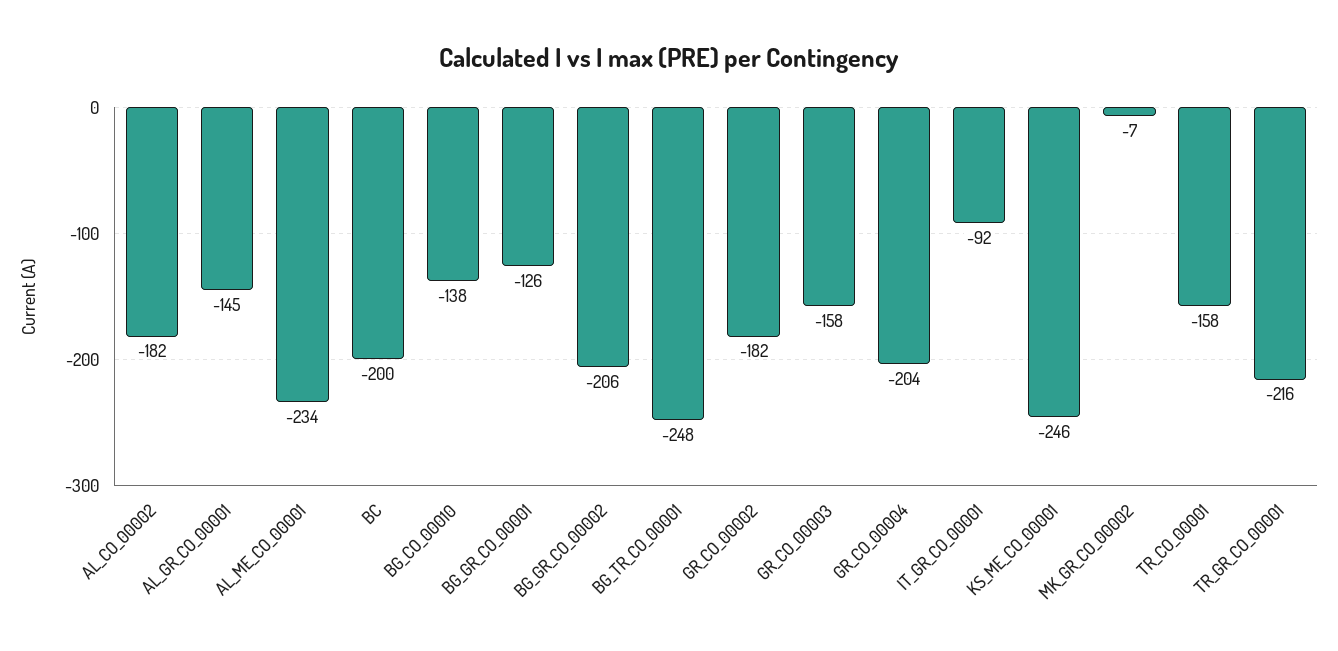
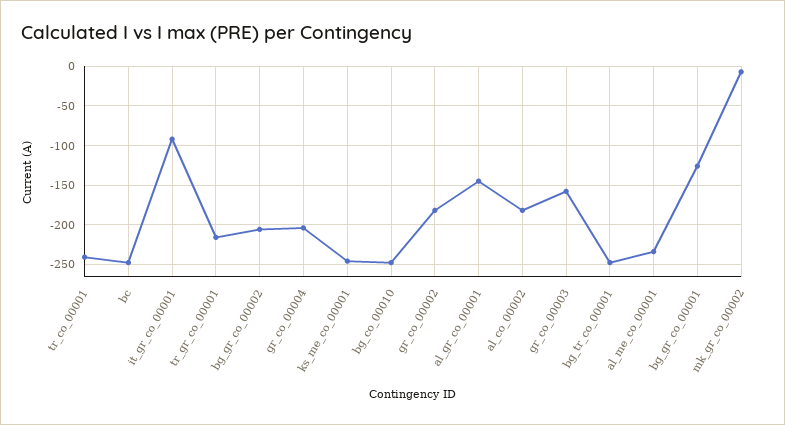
BC: -200 -> -250
BG_CO_00010: -138 -> -250
TR_CO_00001: -158 -> -240

